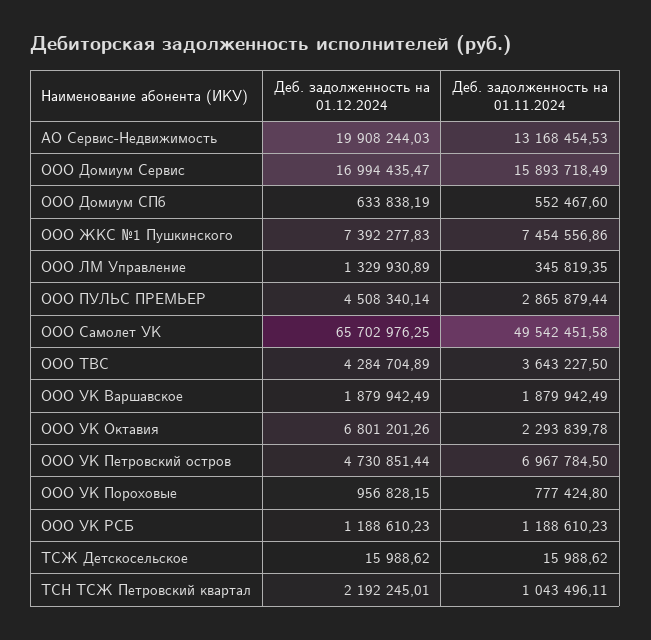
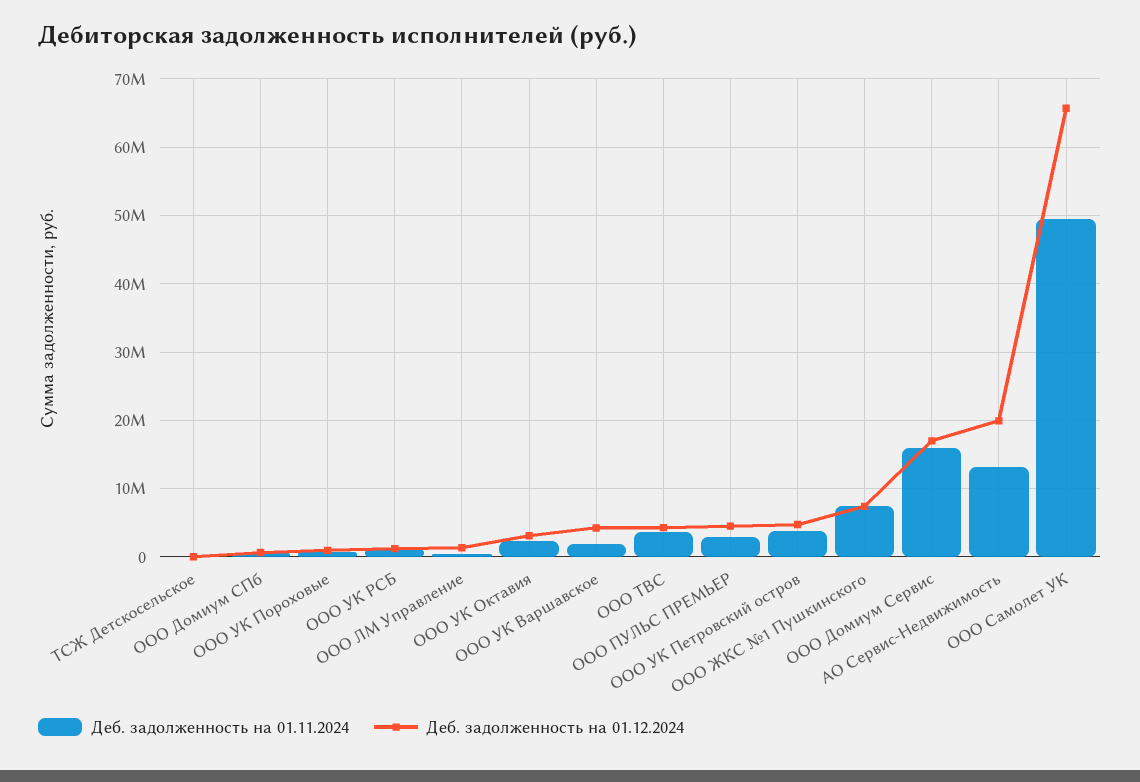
Деб. задолженность на 01.12.2024, ООО УК Варшавское: 1879942.49 -> 4000000
Деб. задолженность на 01.12.2024, ООО УК Октавия: 6801201.26 -> 3000000
Деб. задолженность на 01.11.2024, ООО УК Петровский остров: 6967784.5 -> 4000000
Деб. задолженность на 01.12.2024, ТСН ТСЖ Петровский квартал: 2192245.01 -> none
Деб. задолженность на 01.11.2024, ТСН ТСЖ Петровский квартал: 1043496.11 -> none

